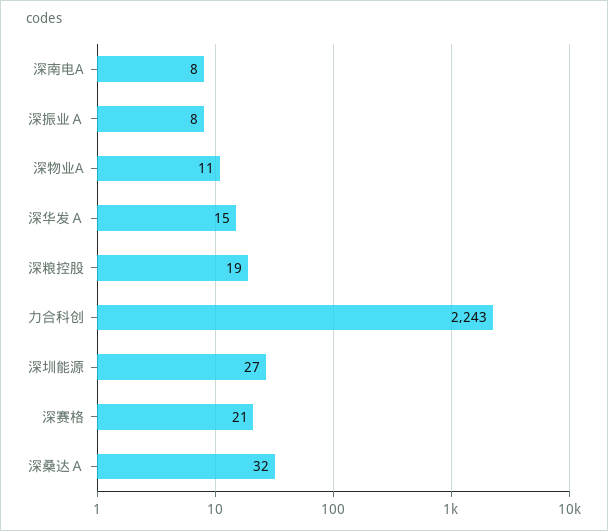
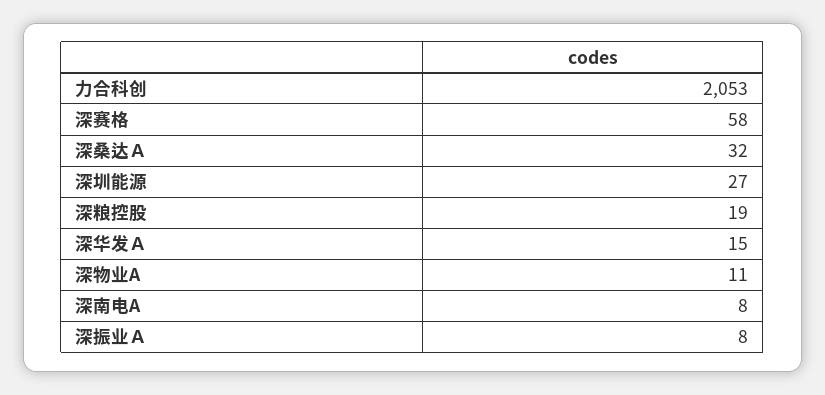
力合科创: 2243 -> 2053
深赛格: 21 -> 58

